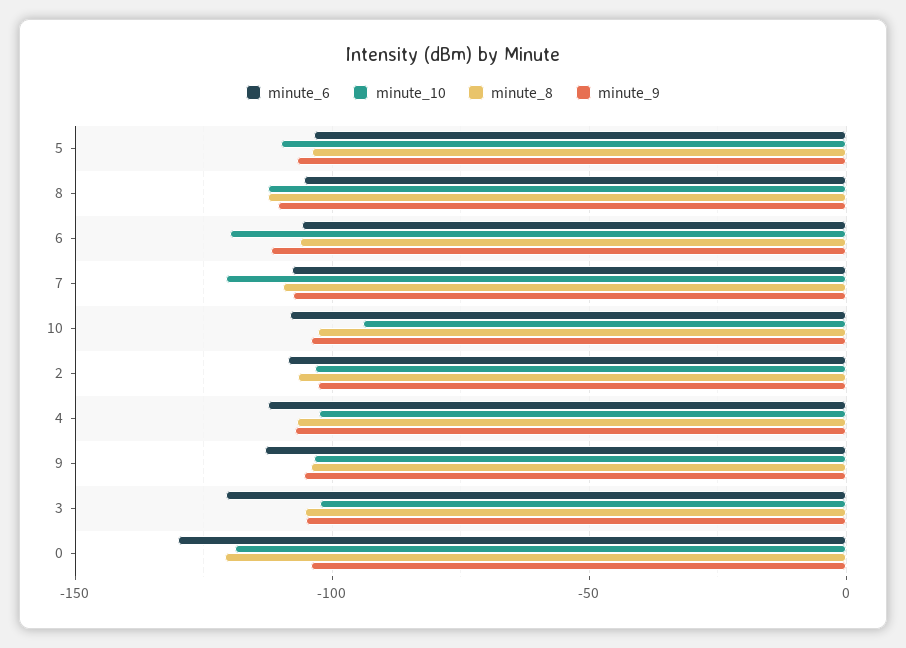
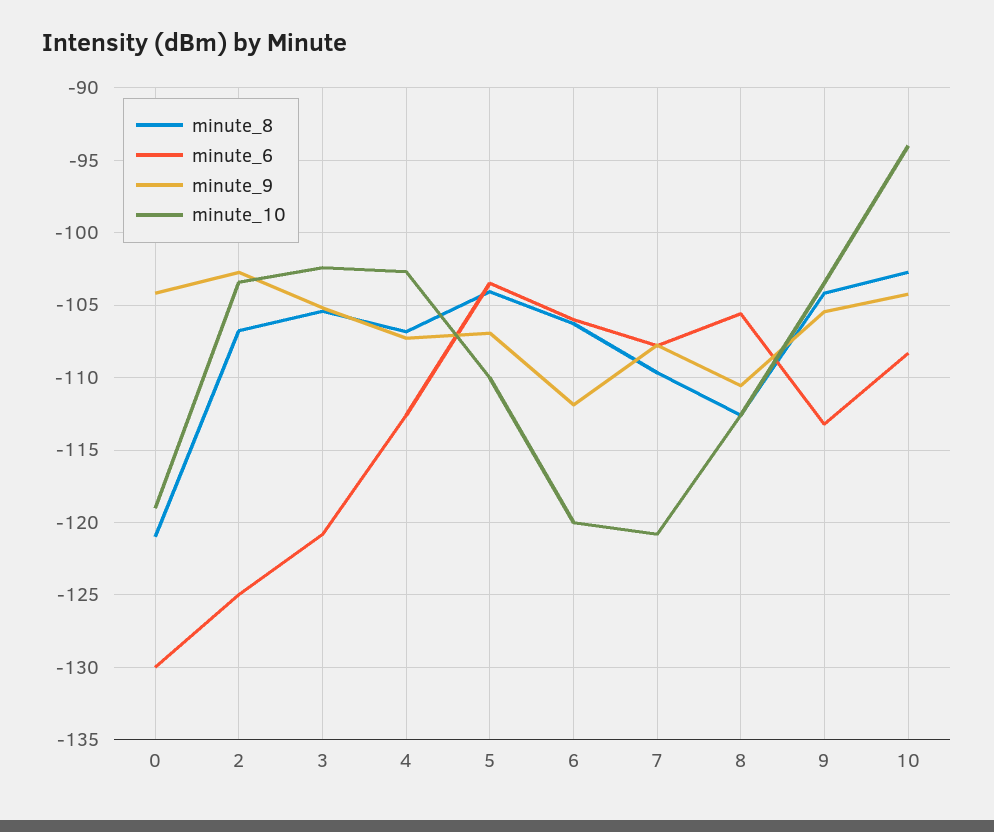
minute_6, 2: -110 -> -125

